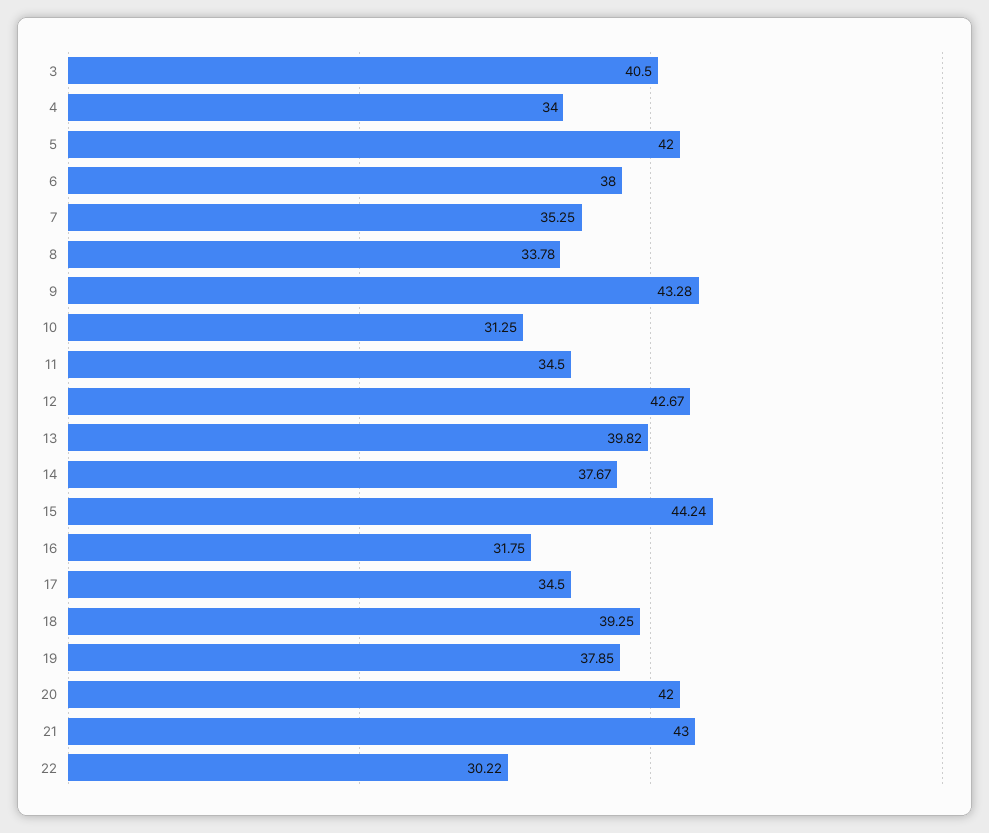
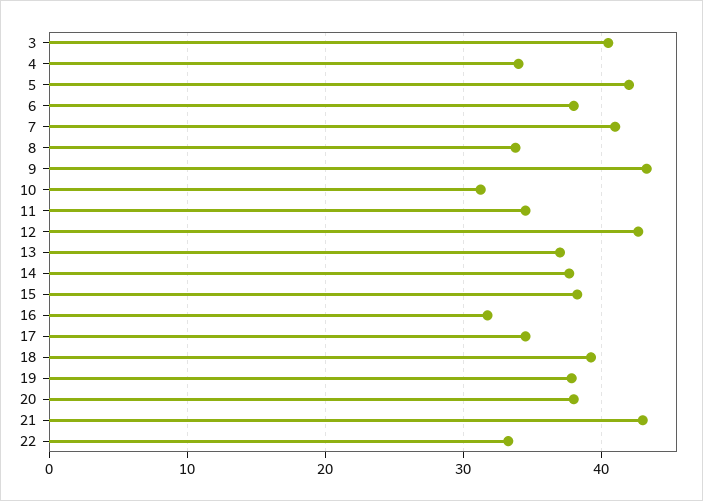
7: 35.25 -> 41
13: 39.82 -> 37
15: 44.24 -> 38
20: 42 -> 38
22: 30.22 -> 33

